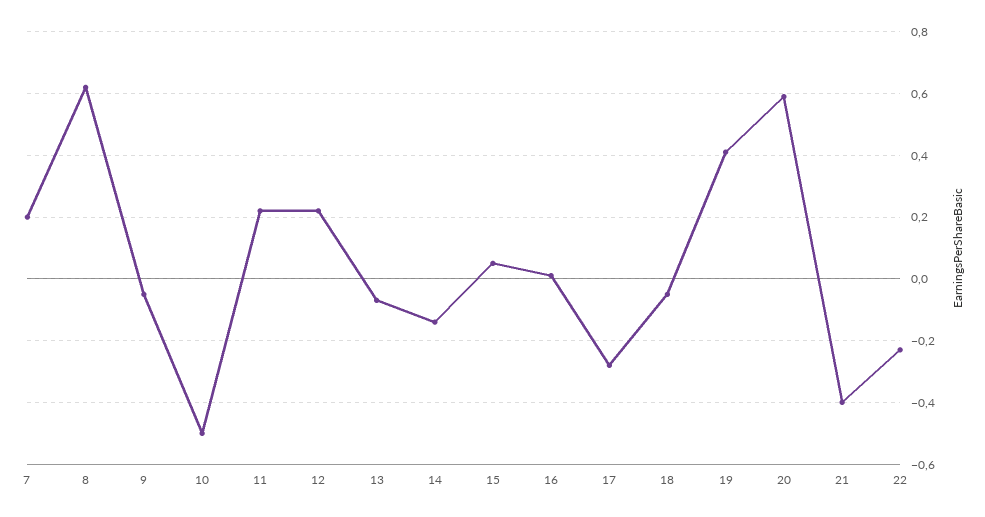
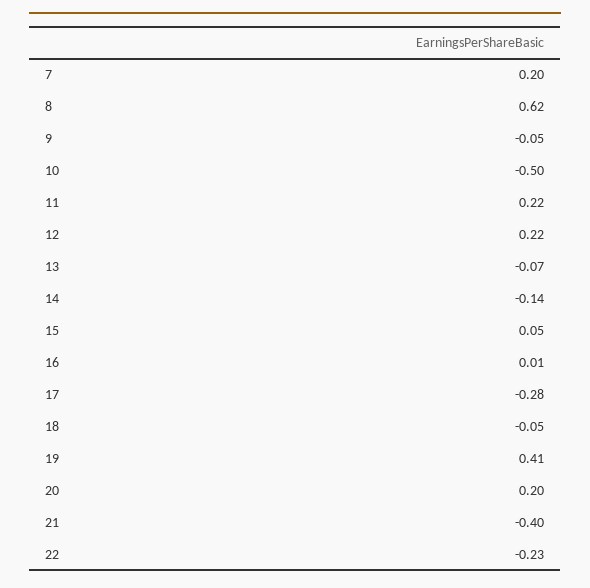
20: 0.6 -> 0.2

